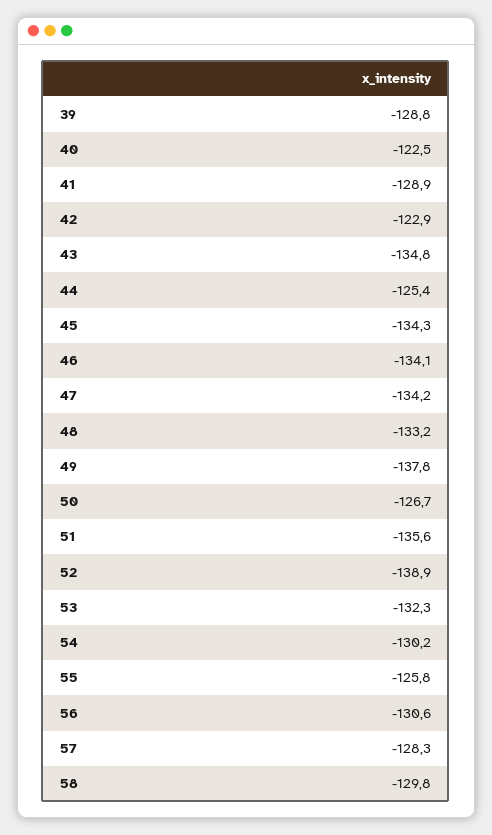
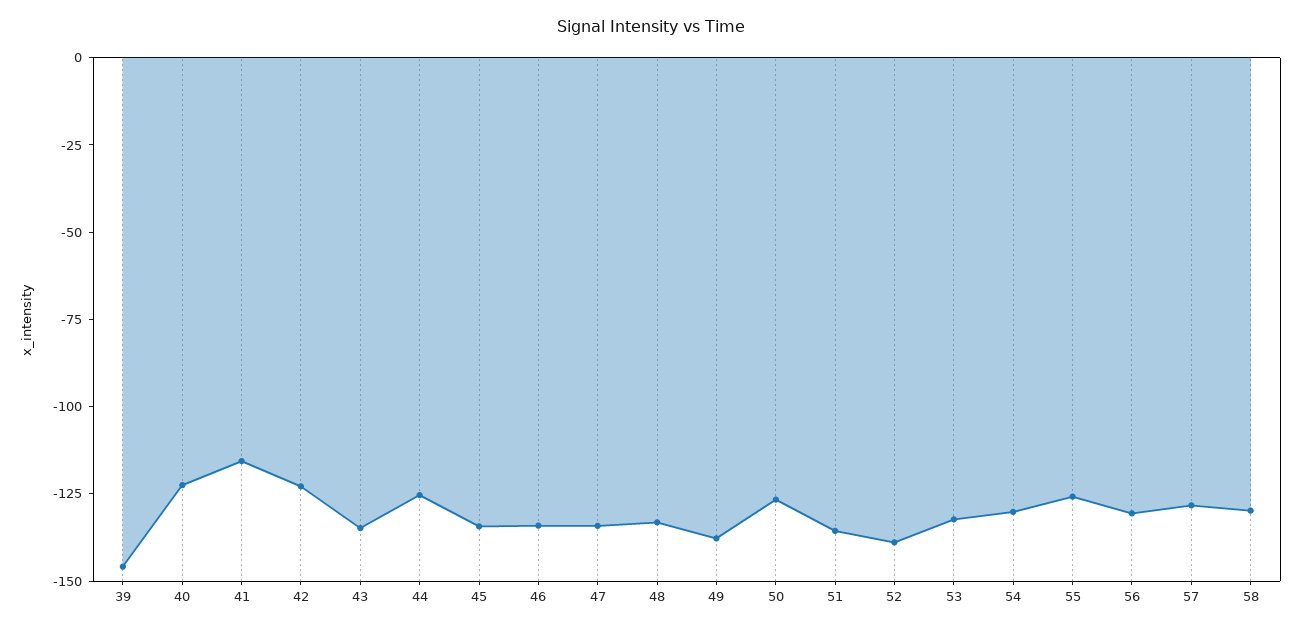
39: -128.8 -> -145
41: -128.9 -> -115

